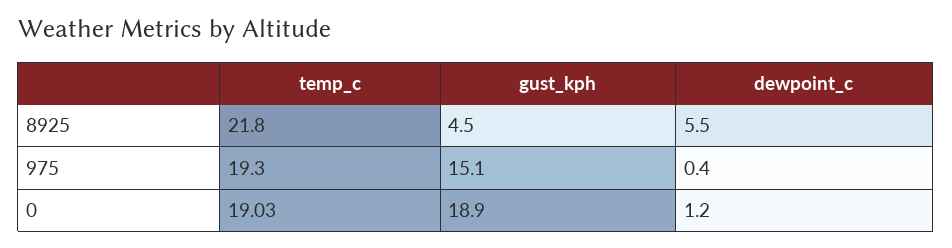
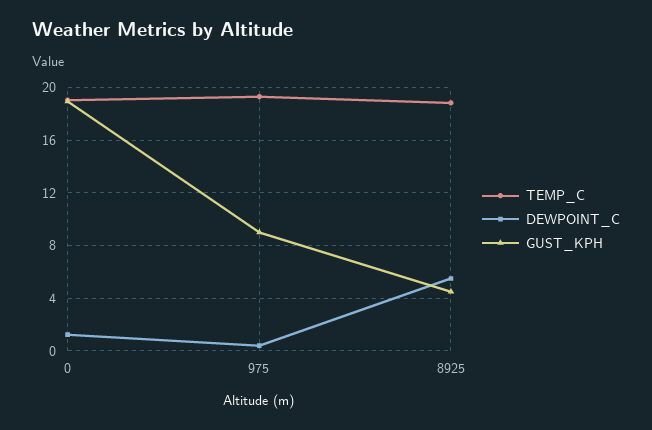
temp_c, 8925: 21.8 -> 19
gust_kph, 975: 15.1 -> 9

